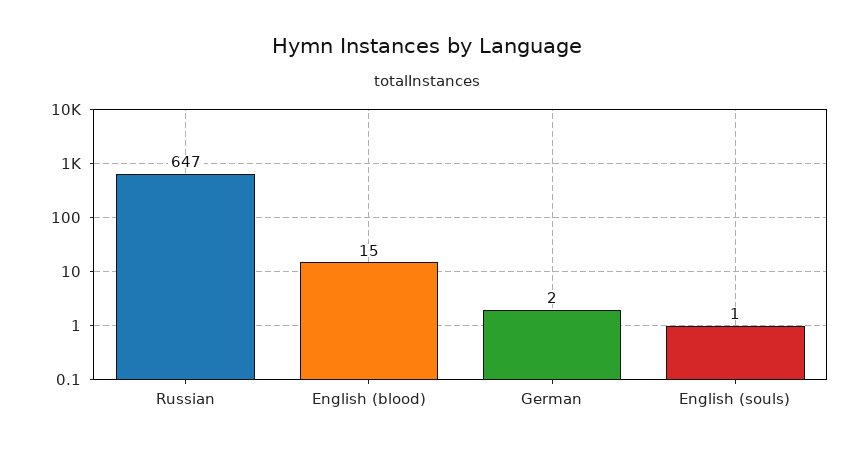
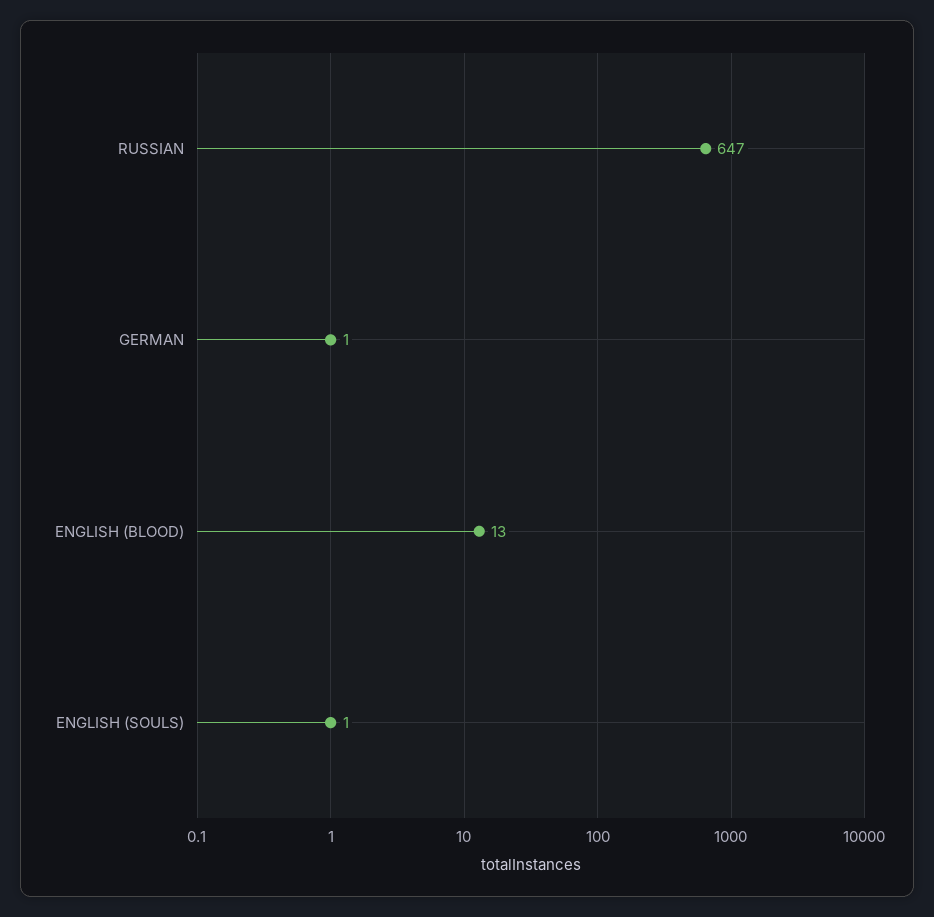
English (blood): 15 -> 13
German: 2 -> 1

